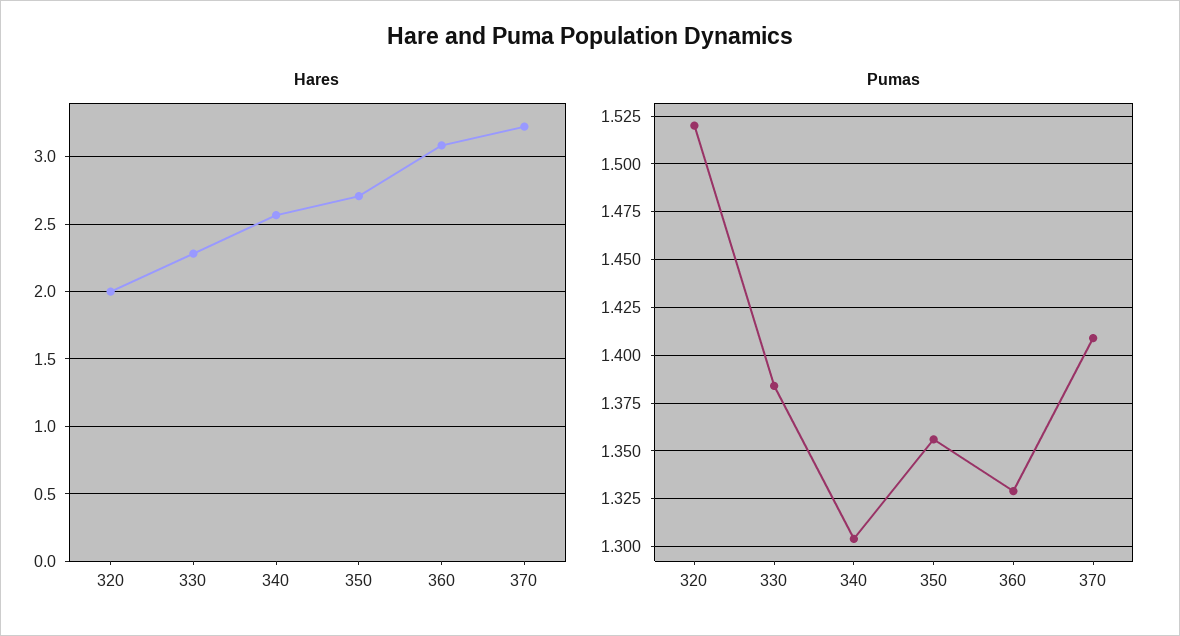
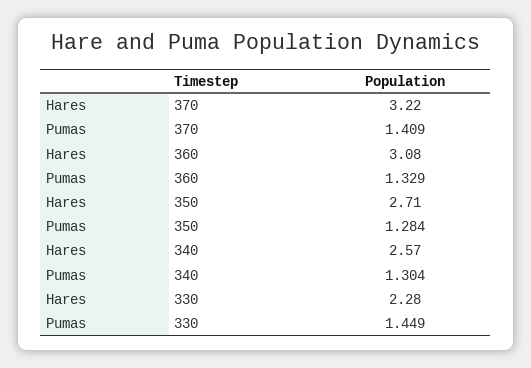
Hares, 320: 2 -> none
Pumas, 320: 1.52 -> none
Pumas, 330: 1.385 -> 1.449
Pumas, 350: 1.355 -> 1.284

